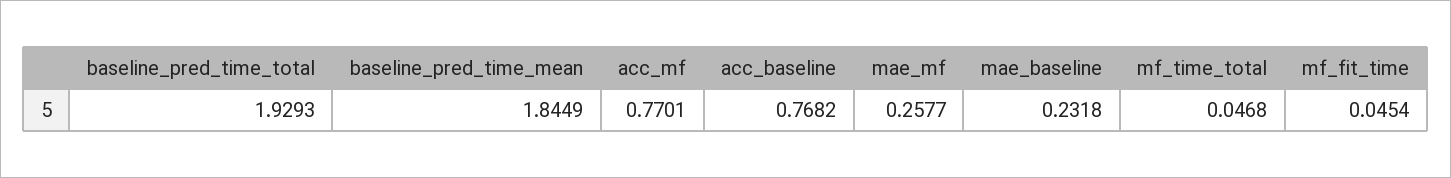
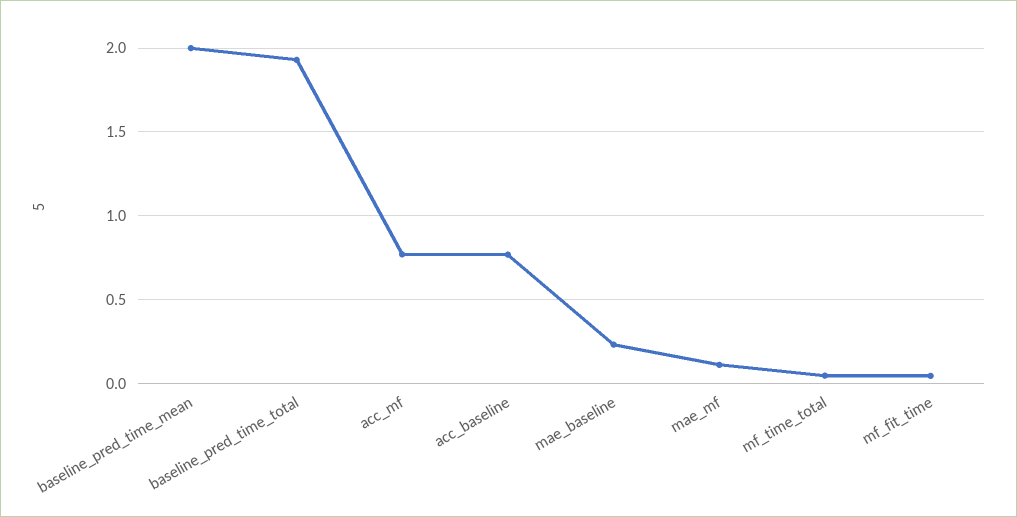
baseline_pred_time_mean: 1.8449 -> 2
mae_mf: 0.2577 -> 0.1

